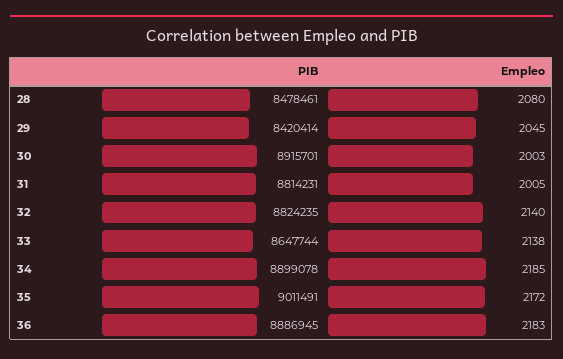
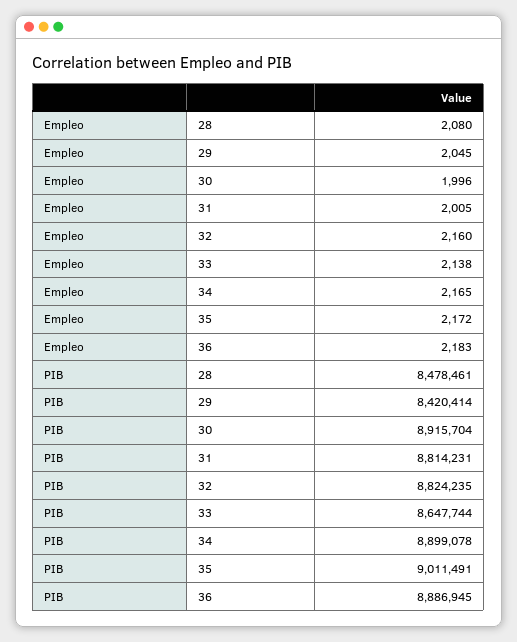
PIB, 30: 8915701 -> 8915704
Empleo, 30: 2003 -> 1996
Empleo, 32: 2140 -> 2160
Empleo, 34: 2185 -> 2165

